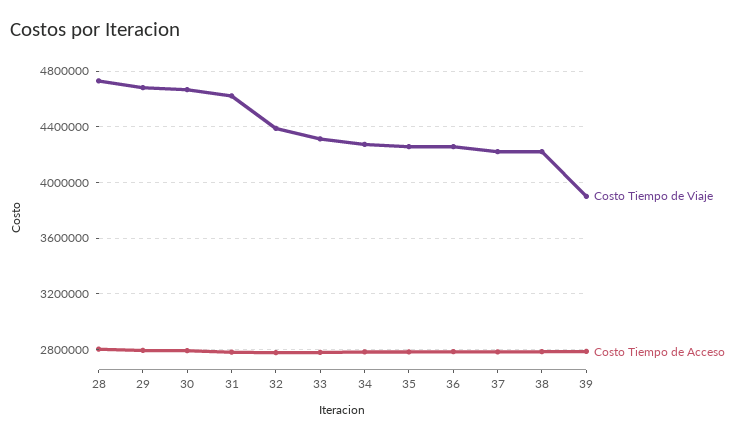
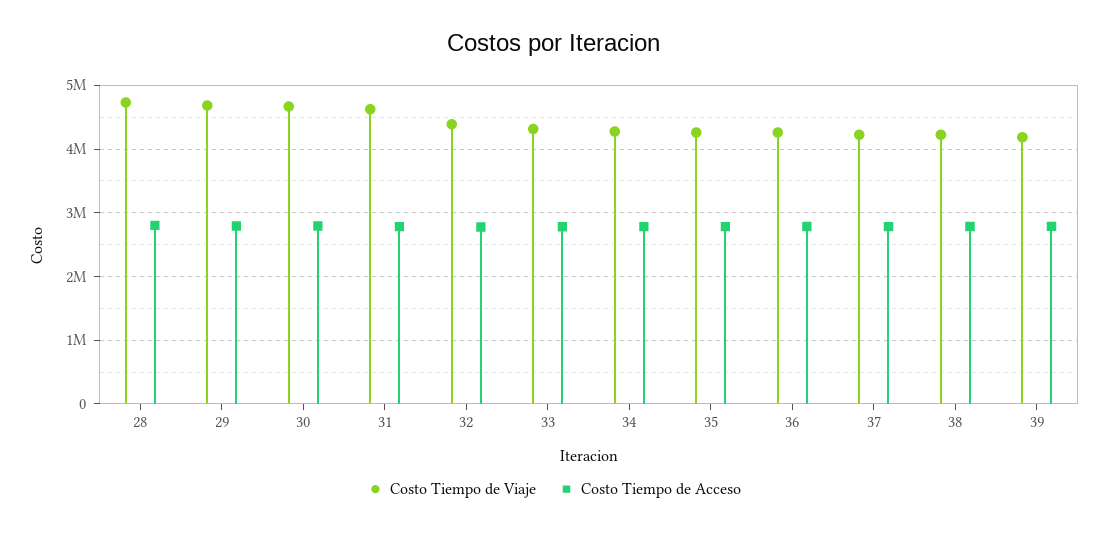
Costo Tiempo de Viaje, 39: 3900000 -> 4200000

